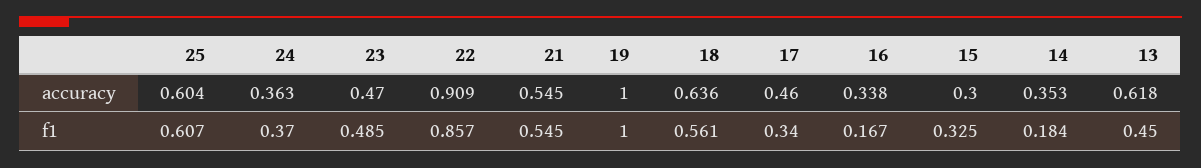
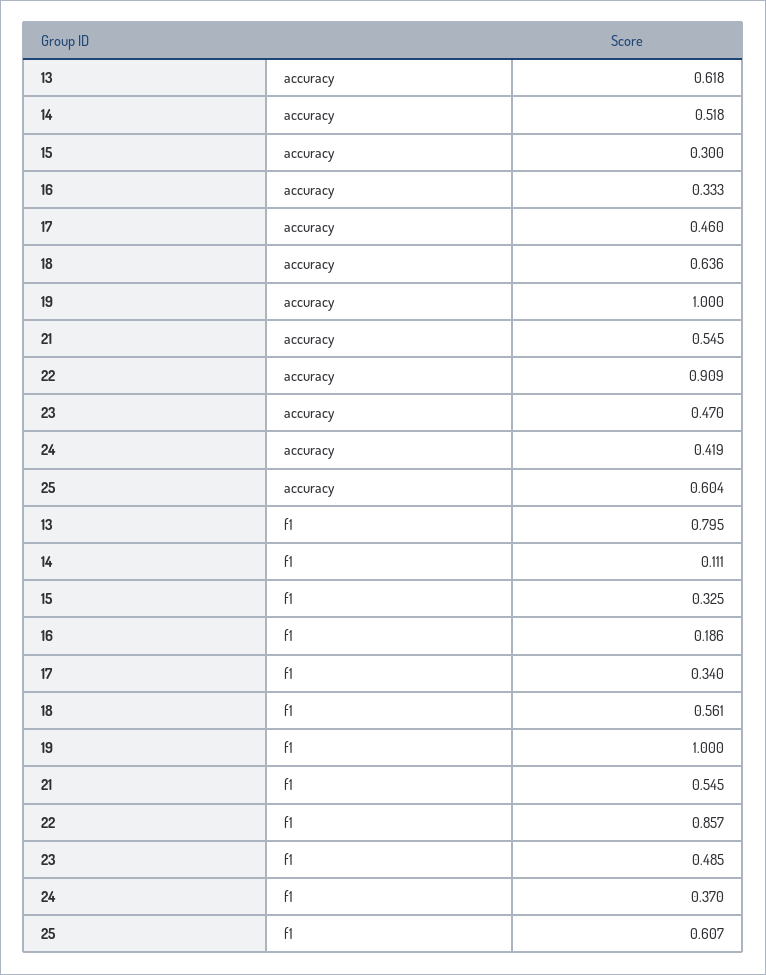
24, accuracy: 0.363 -> 0.419
16, accuracy: 0.338 -> 0.333
14, accuracy: 0.353 -> 0.518
16, f1: 0.167 -> 0.186
14, f1: 0.184 -> 0.111
13, f1: 0.45 -> 0.795

